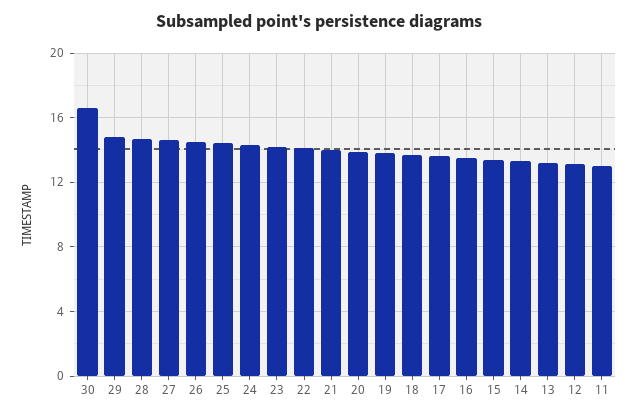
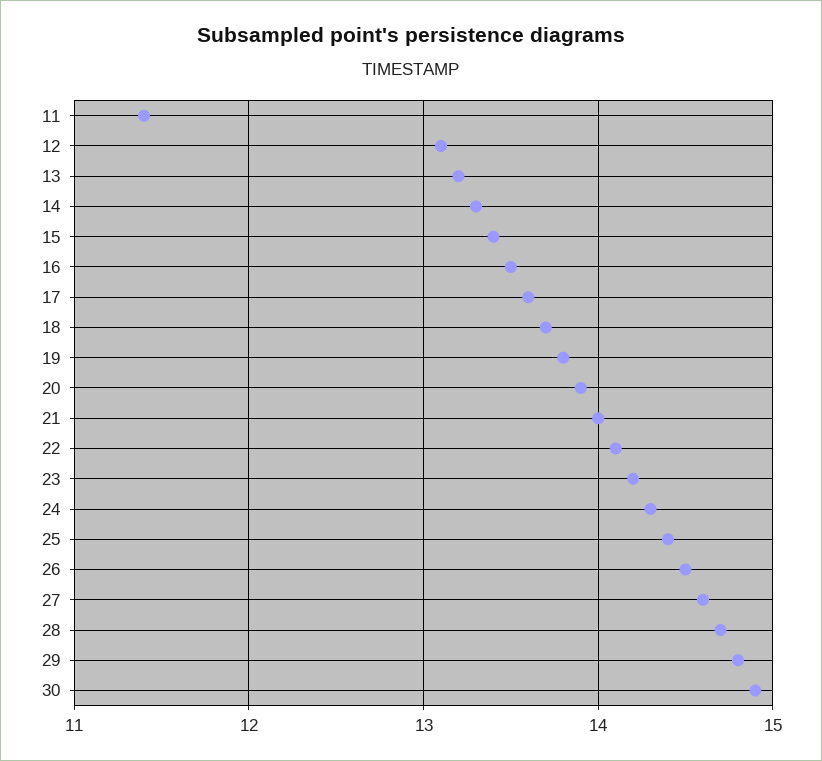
30: 16.5 -> 14.9
11: 13 -> 11.4

